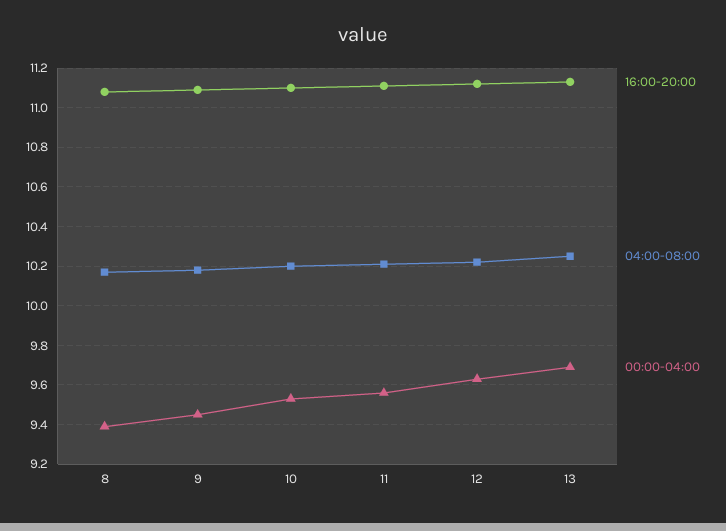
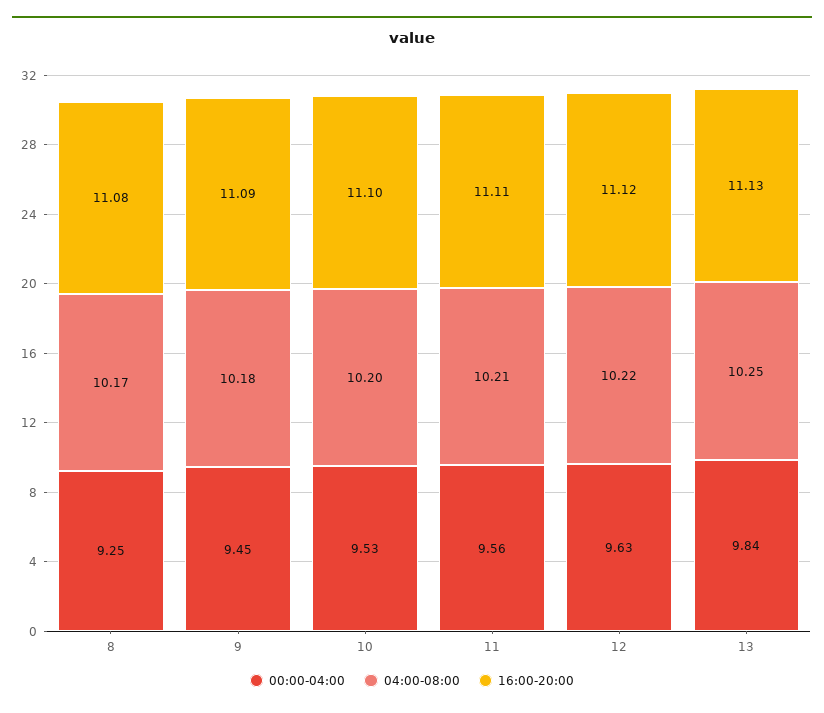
00:00-04:00, 8: 9.4 -> 9.25
00:00-04:00, 13: 9.7 -> 9.84

